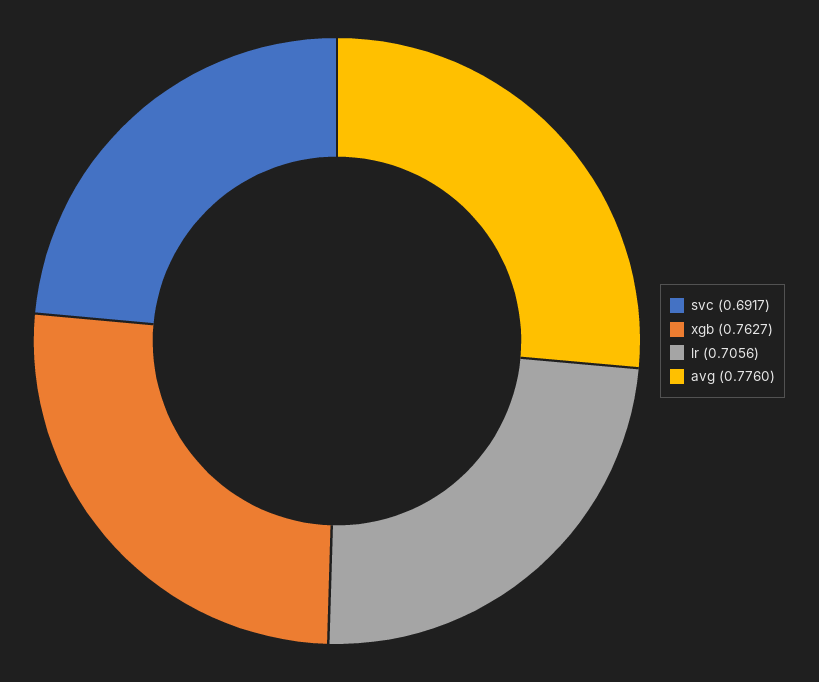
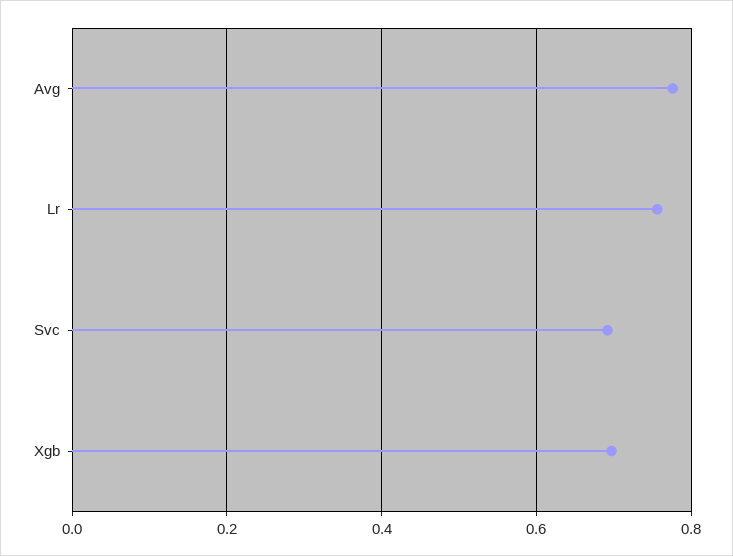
xgb: 0.7627 -> 0.7
lr: 0.7056 -> 0.76

